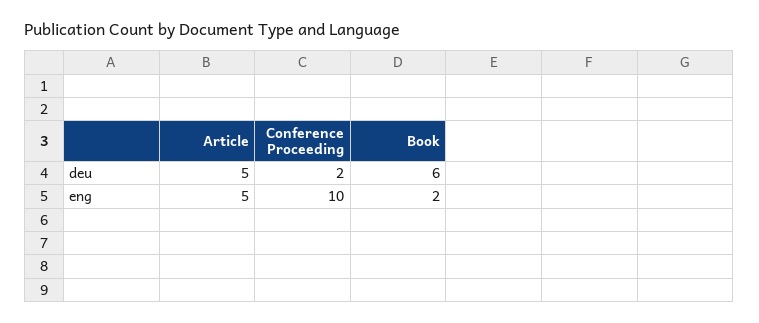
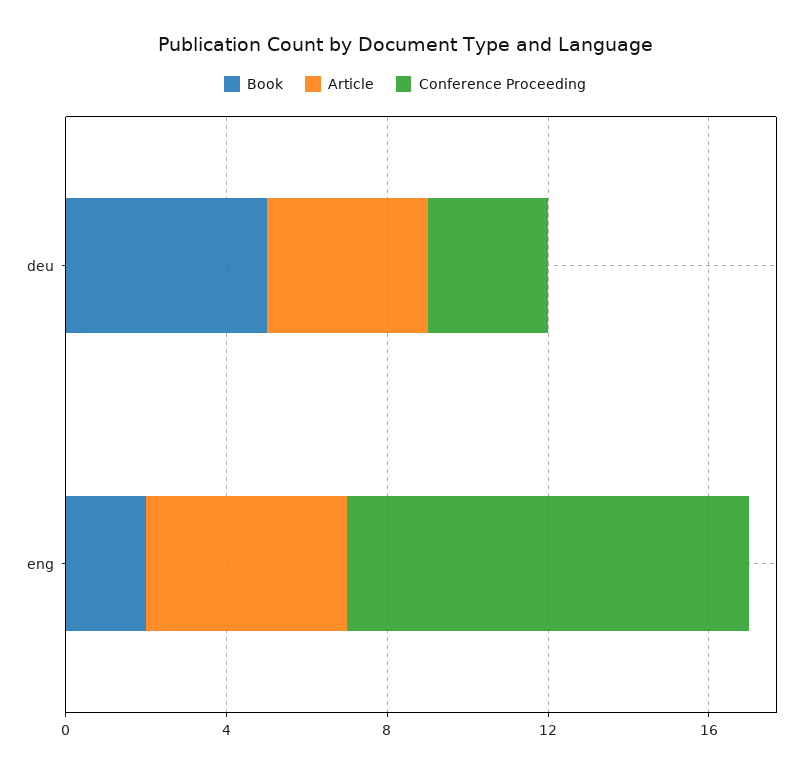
Article, deu: 5 -> 4
Conference Proceeding, deu: 2 -> 3
Book, deu: 6 -> 5

